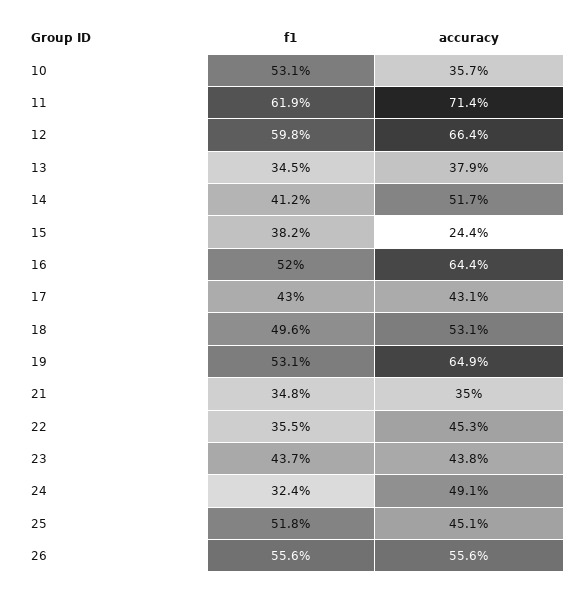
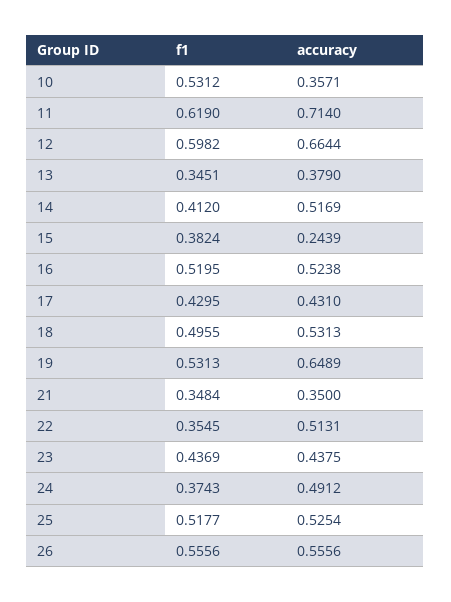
accuracy, 16: 0.644 -> 0.5238
accuracy, 22: 0.453 -> 0.5131
f1, 24: 0.324 -> 0.3743
accuracy, 25: 0.451 -> 0.5254

